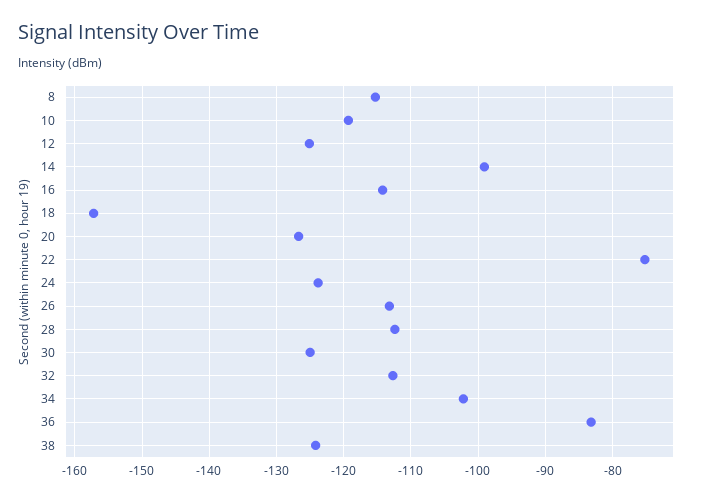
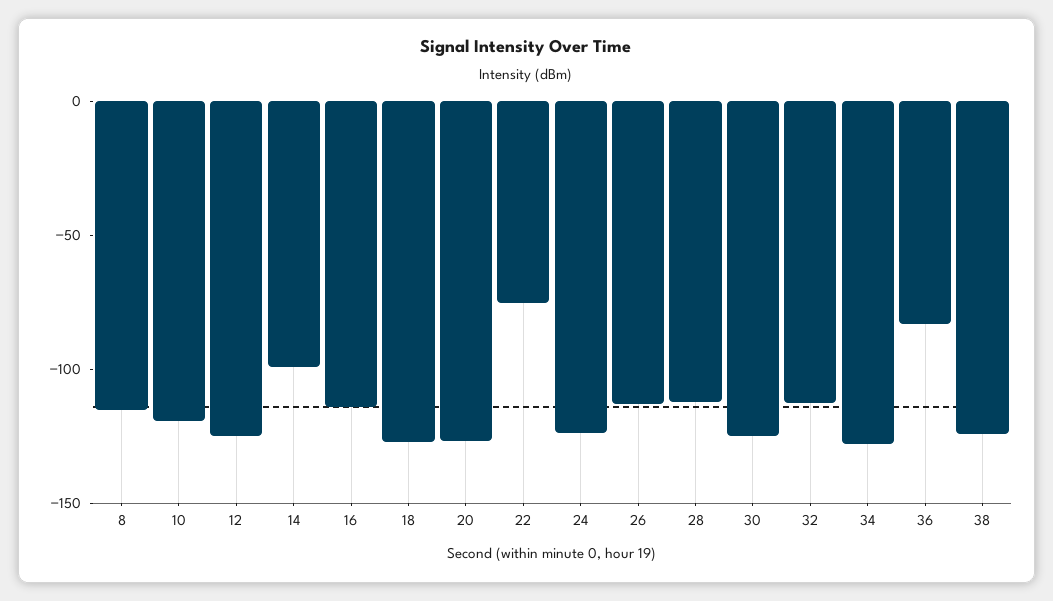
18: -157 -> -130
34: -102 -> -130

